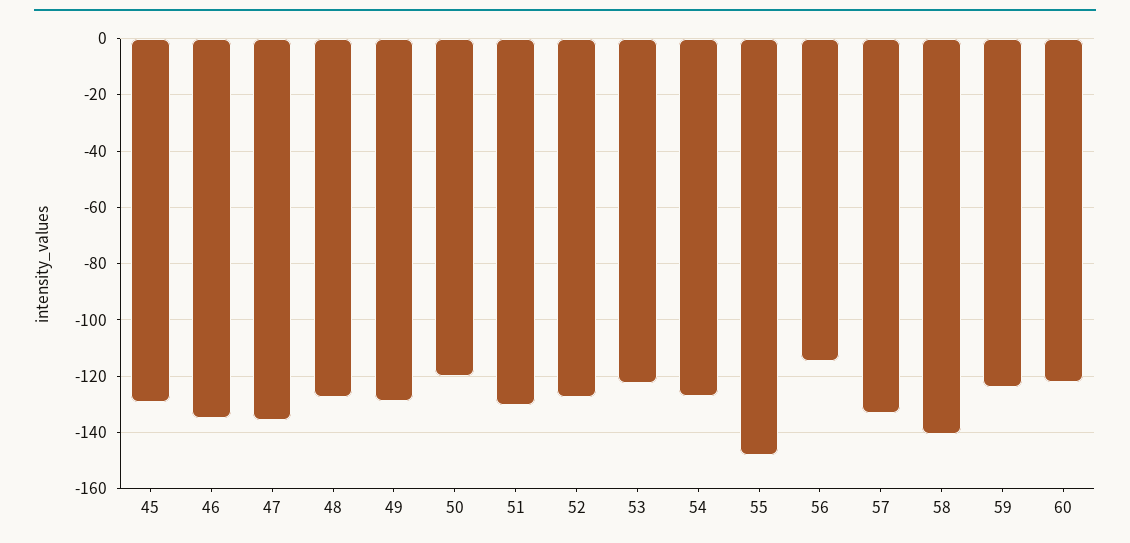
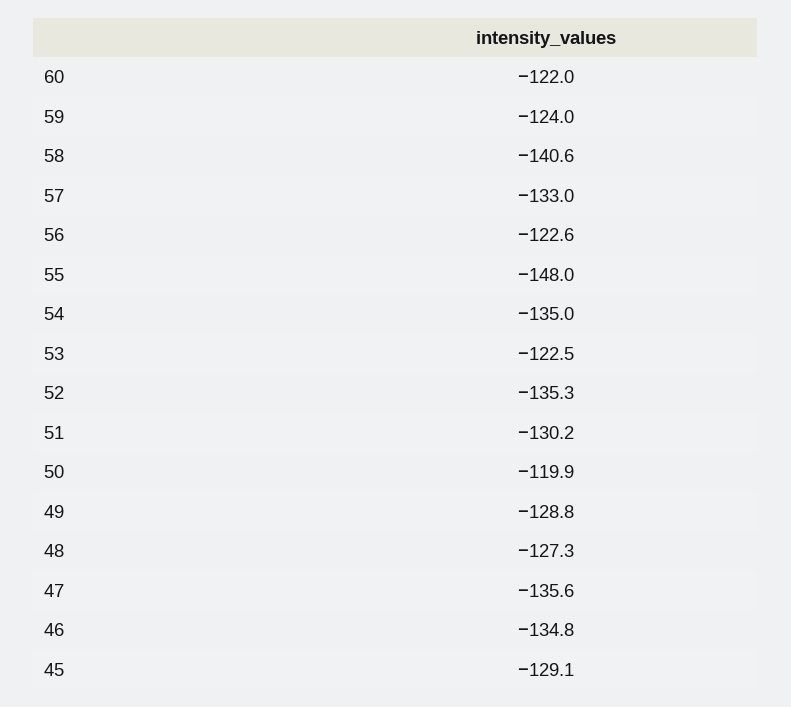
52: -127.5 -> -135.3
54: -127.5 -> -135
56: -115 -> -122.6

